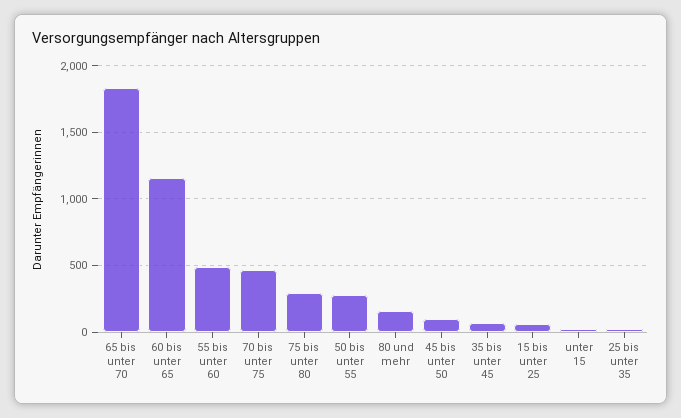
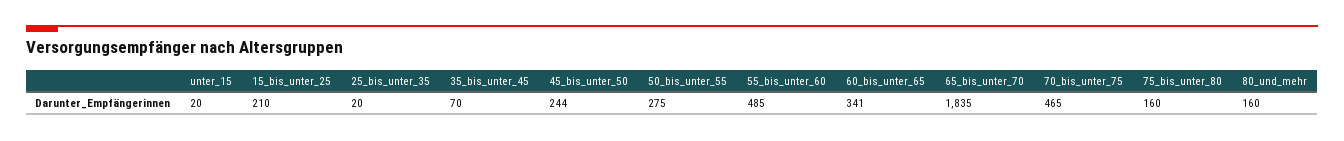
60 bis unter 65: 1150 -> 341
75 bis unter 80: 300 -> 160
45 bis unter 50: 100 -> 244
15 bis unter 25: 50 -> 210

